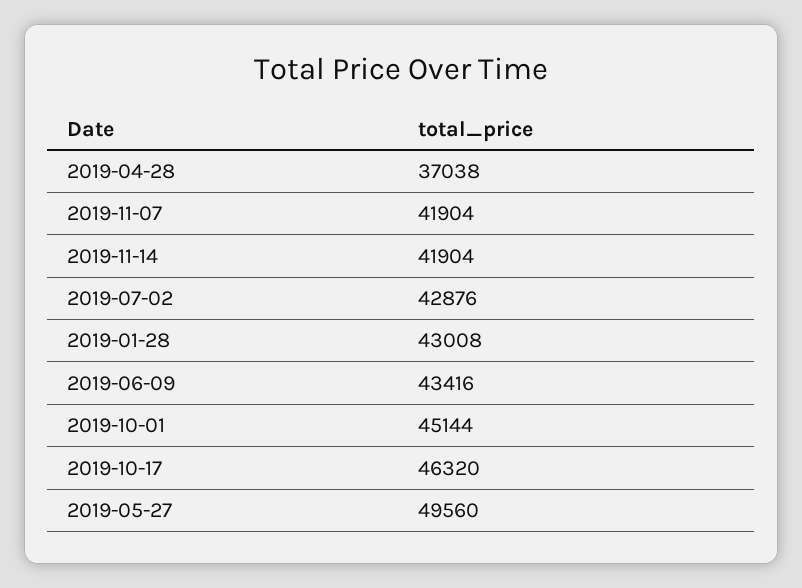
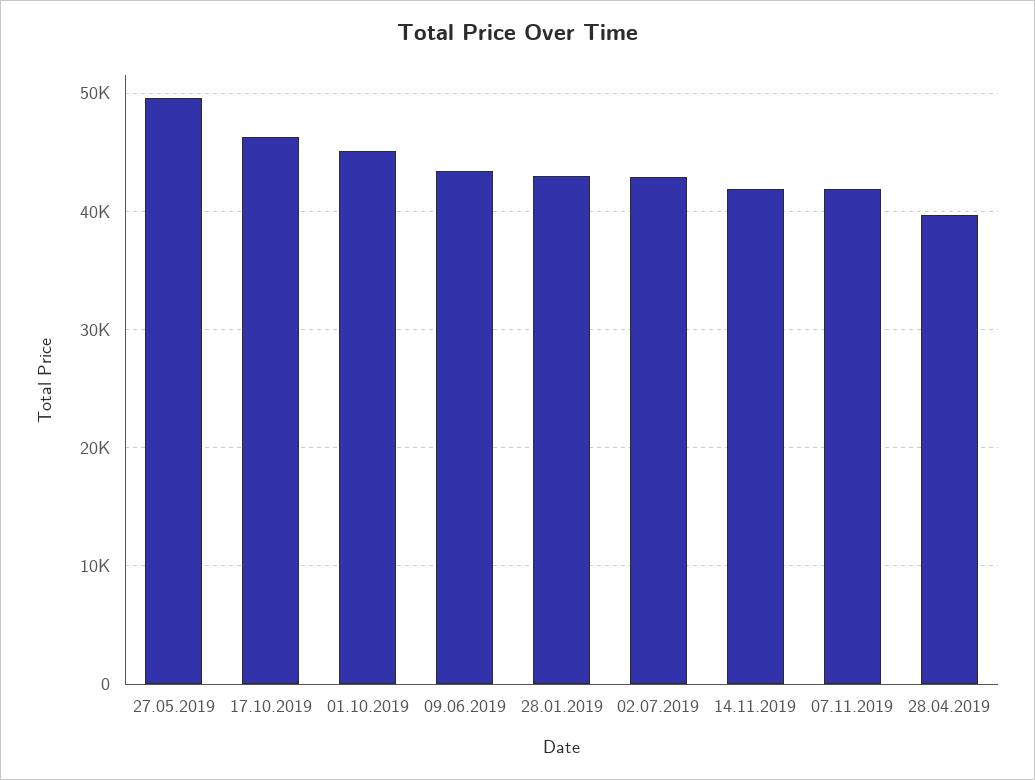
2019-04-28: 37038 -> 40000

